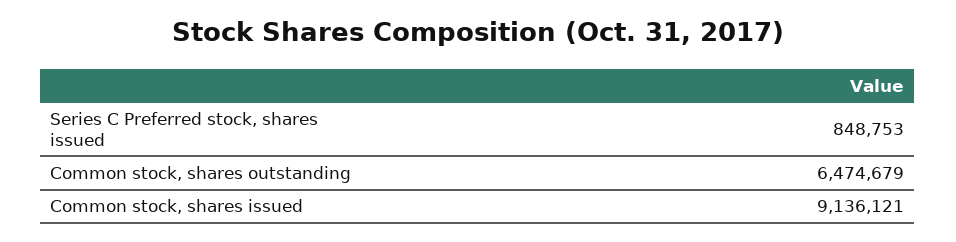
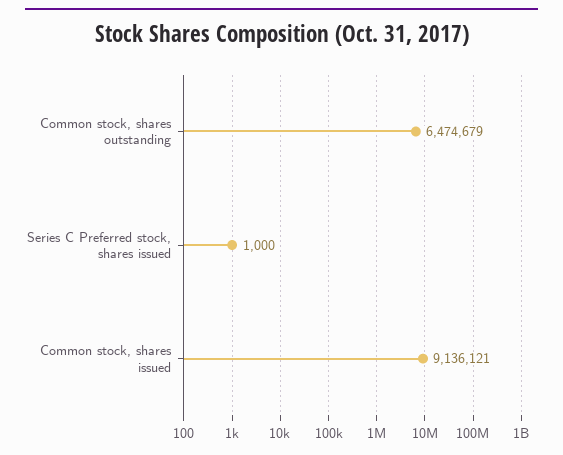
Series C Preferred stock, shares issued: 848753 -> 1000

